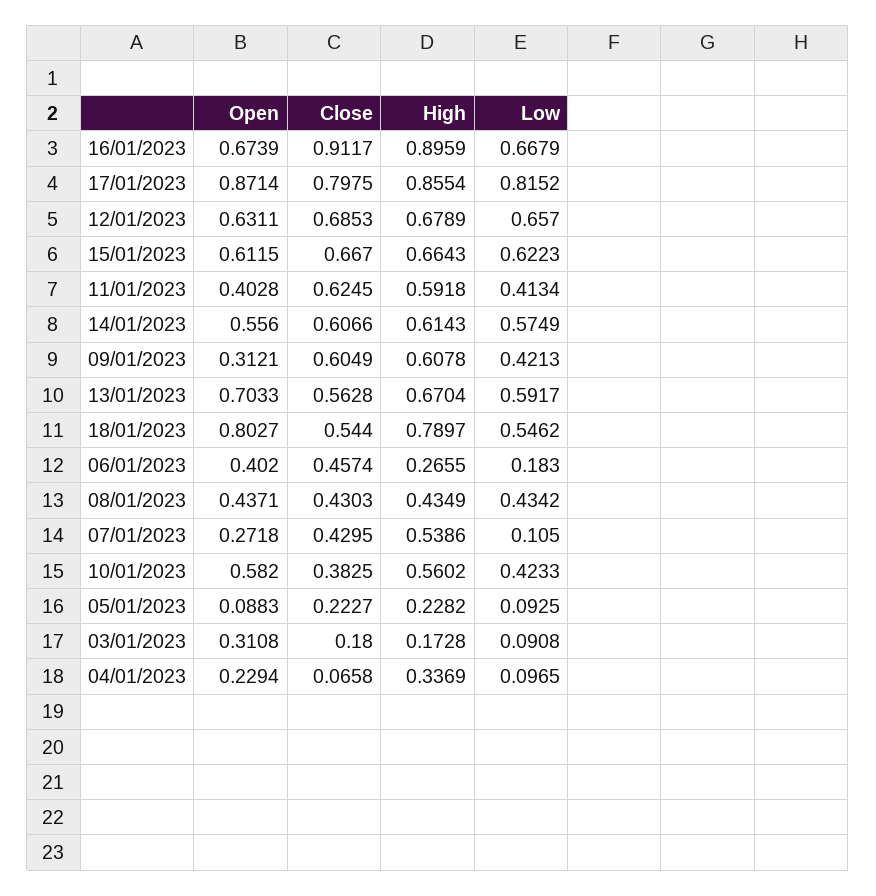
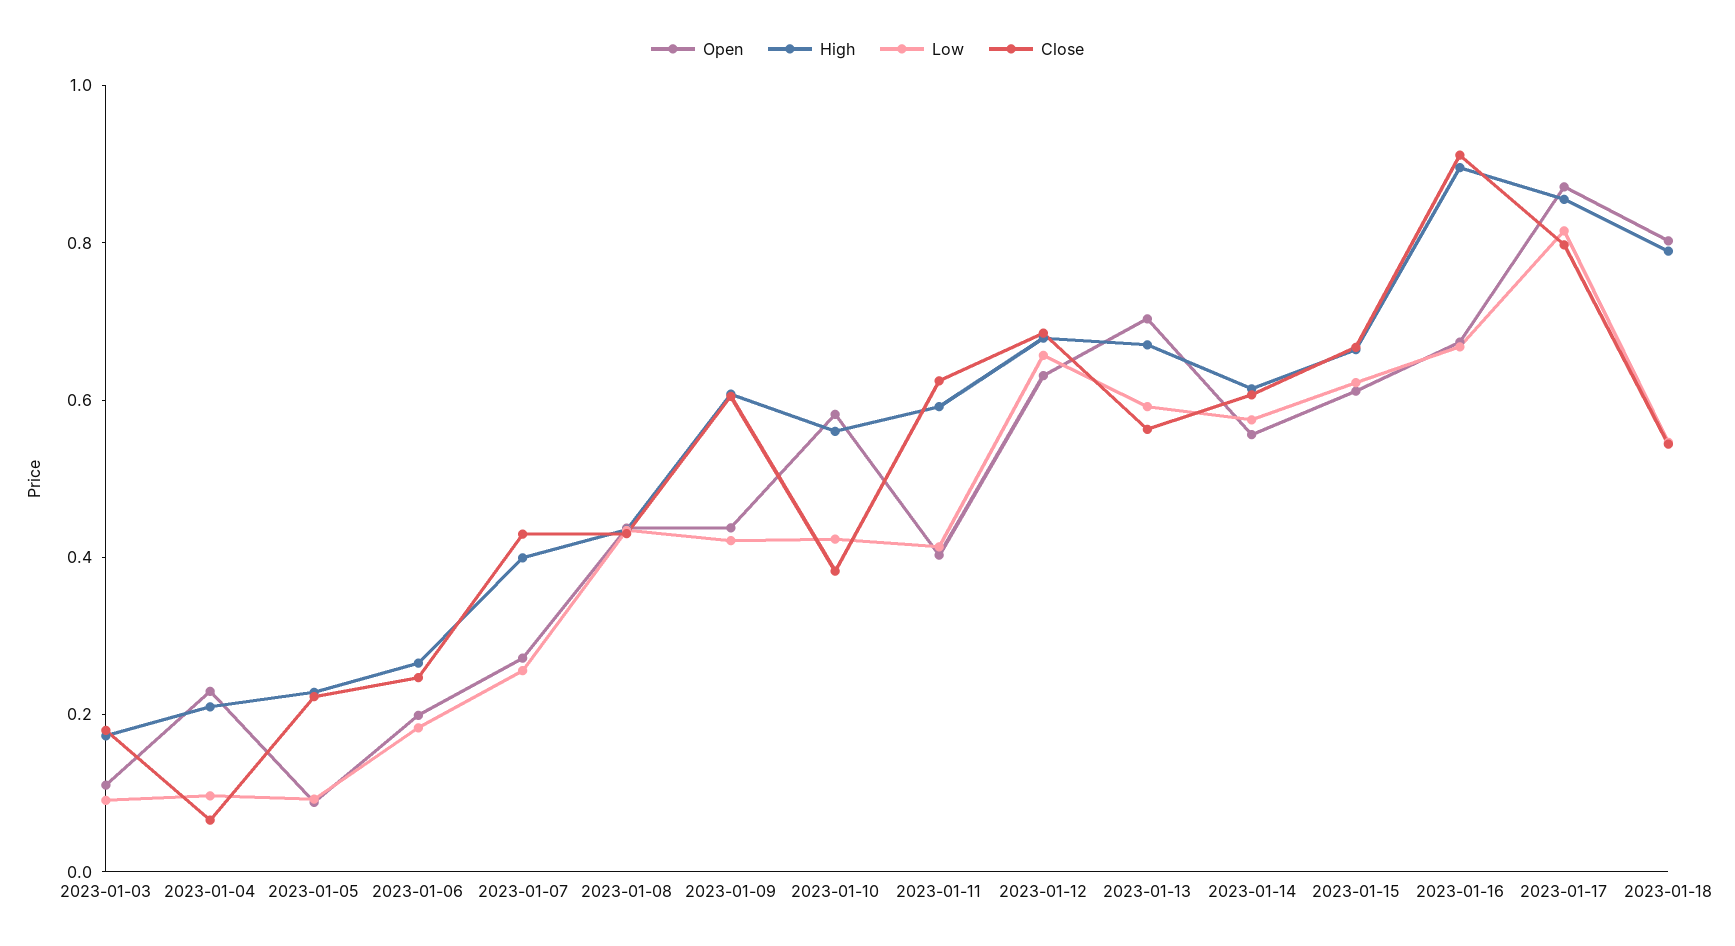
Open, 09/01/2023: 0.3121 -> 0.45
Open, 06/01/2023: 0.402 -> 0.2
Close, 06/01/2023: 0.4574 -> 0.25
High, 07/01/2023: 0.5386 -> 0.4
Low, 07/01/2023: 0.105 -> 0.25
Open, 03/01/2023: 0.3108 -> 0.1
High, 04/01/2023: 0.3369 -> 0.2

